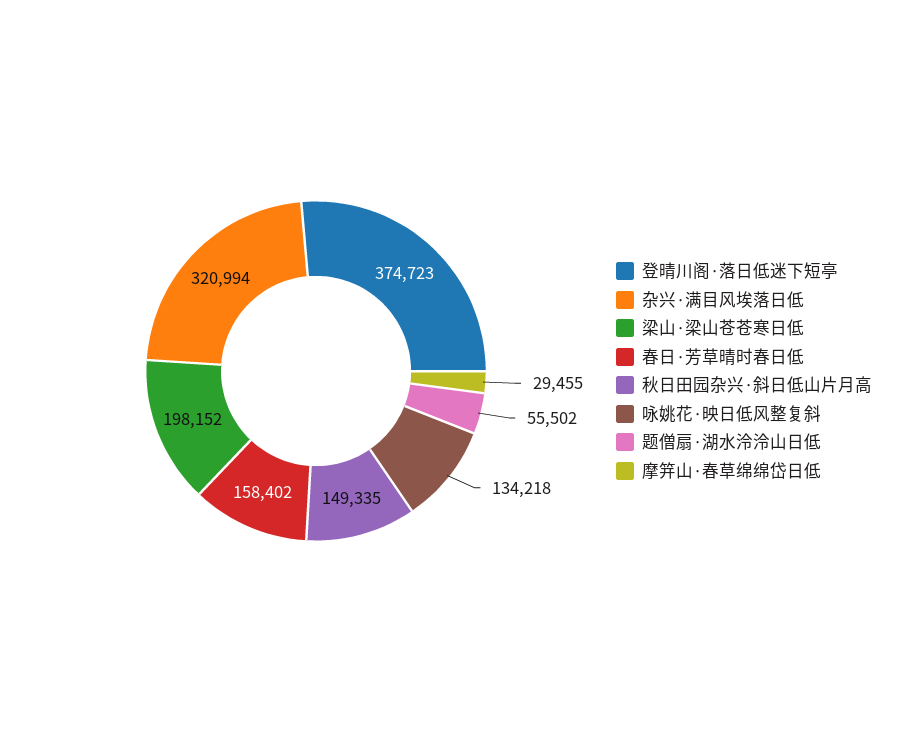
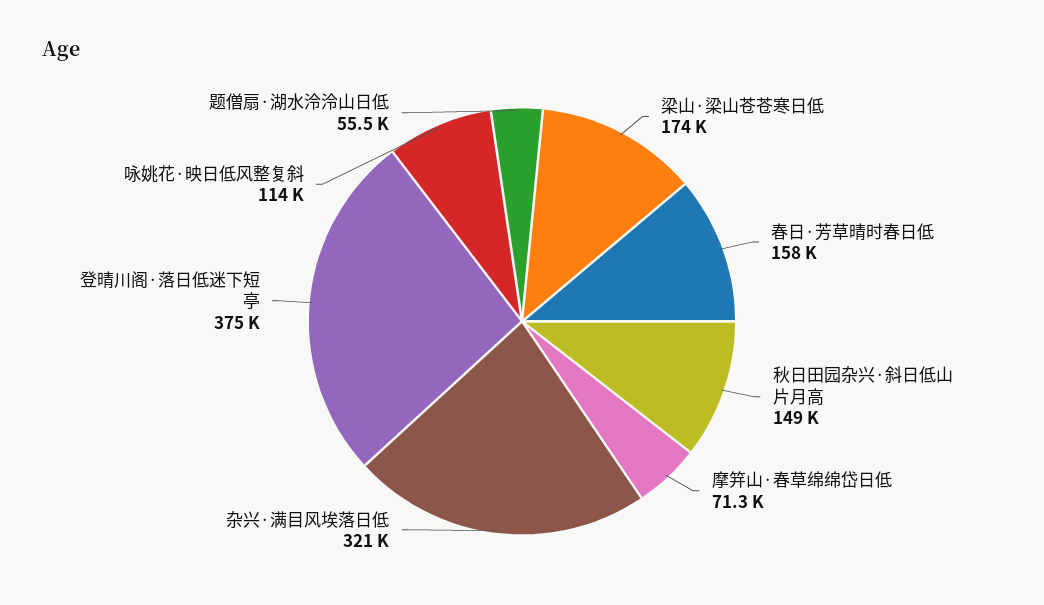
梁山·梁山苍苍寒日低: 198152 -> 174000
咏姚花·映日低风整复斜: 134218 -> 114000
摩笄山·春草绵绵岱日低: 29455 -> 71300

